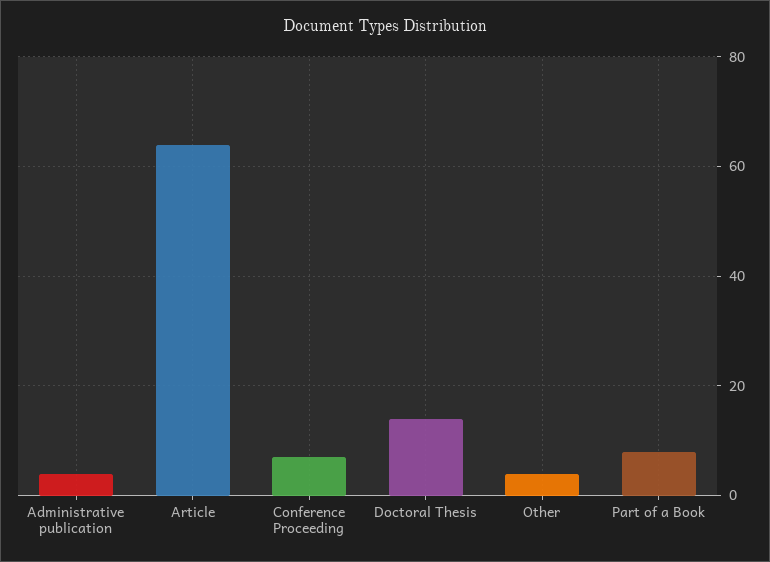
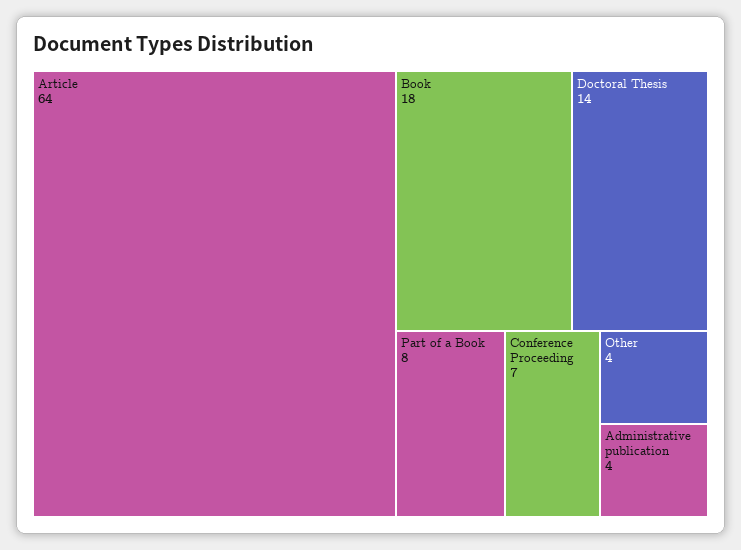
Book: none -> 18

